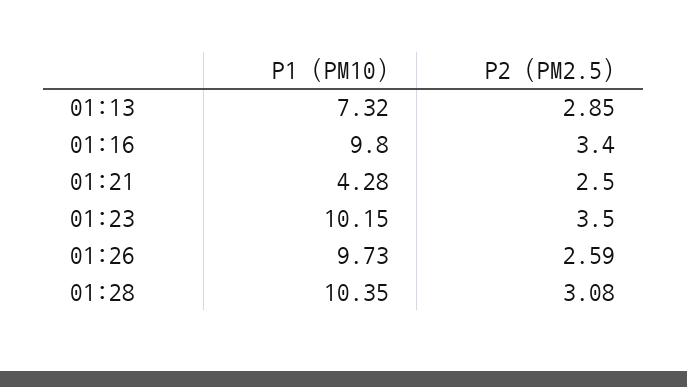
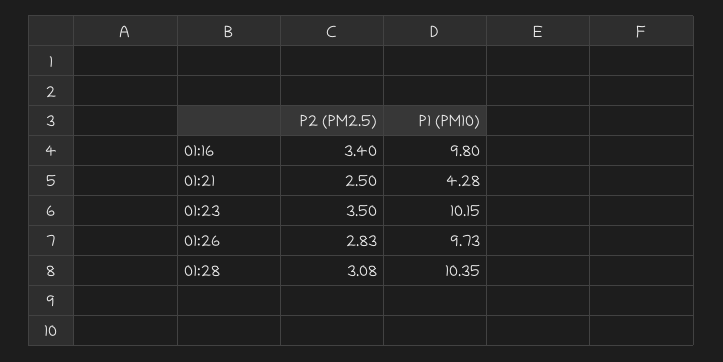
P1 (PM10), 01:13: 7.32 -> none
P2 (PM2.5), 01:13: 2.85 -> none
P2 (PM2.5), 01:26: 2.59 -> 2.83

